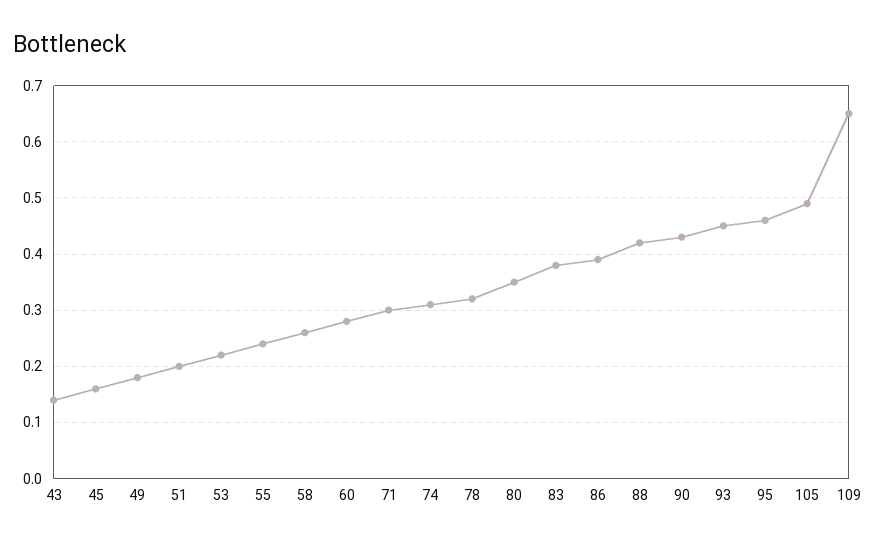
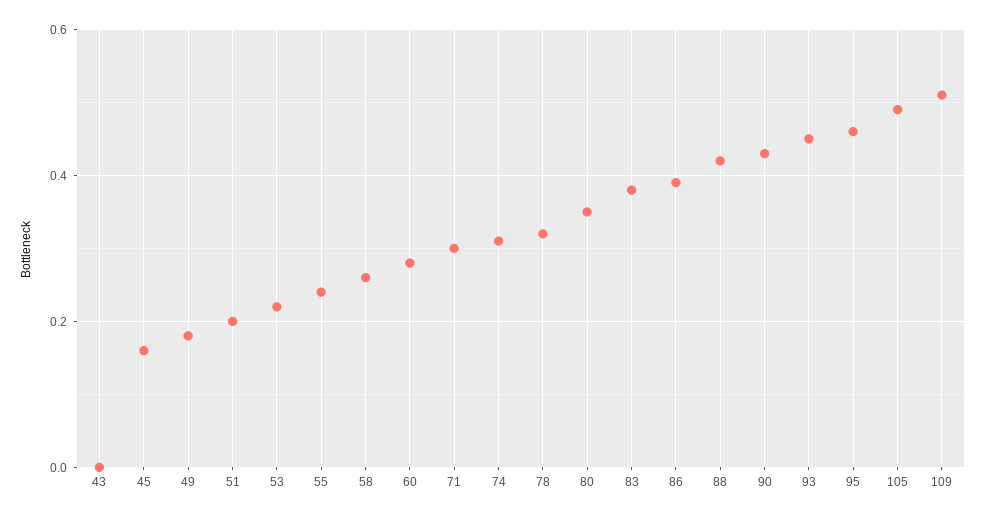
43: 0.15 -> 0
109: 0.65 -> 0.5

